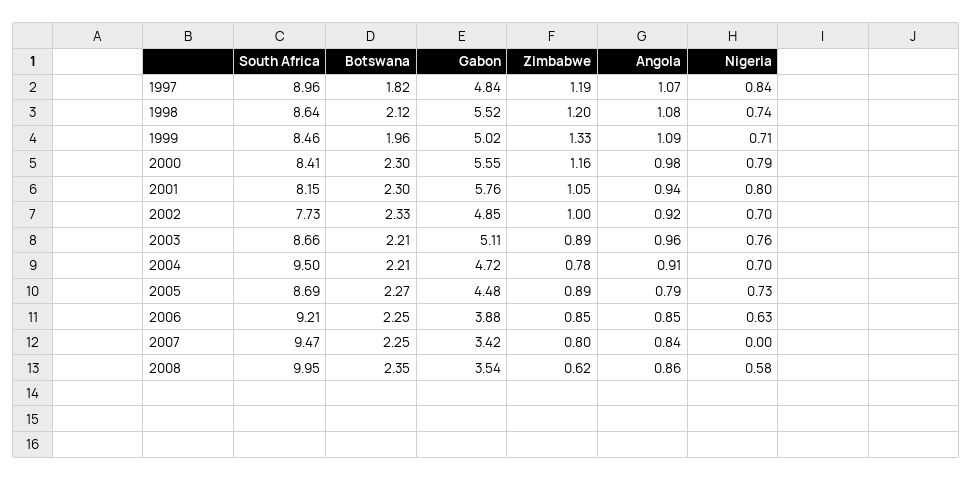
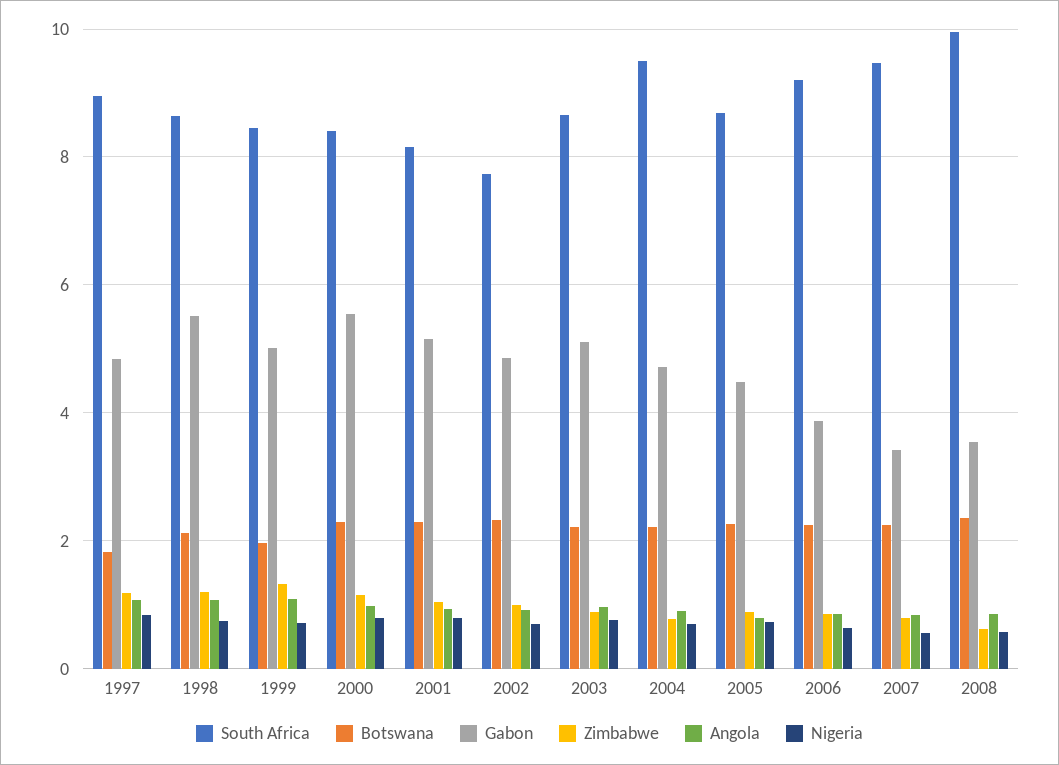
Gabon, 2001: 5.76 -> 5.2
Nigeria, 2007: 0 -> 0.6

